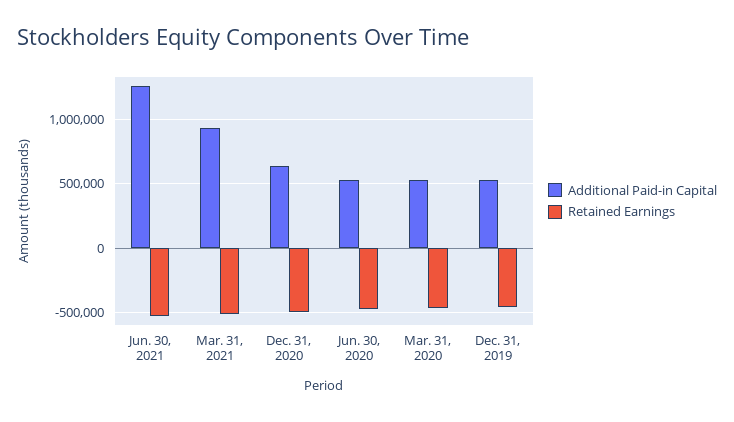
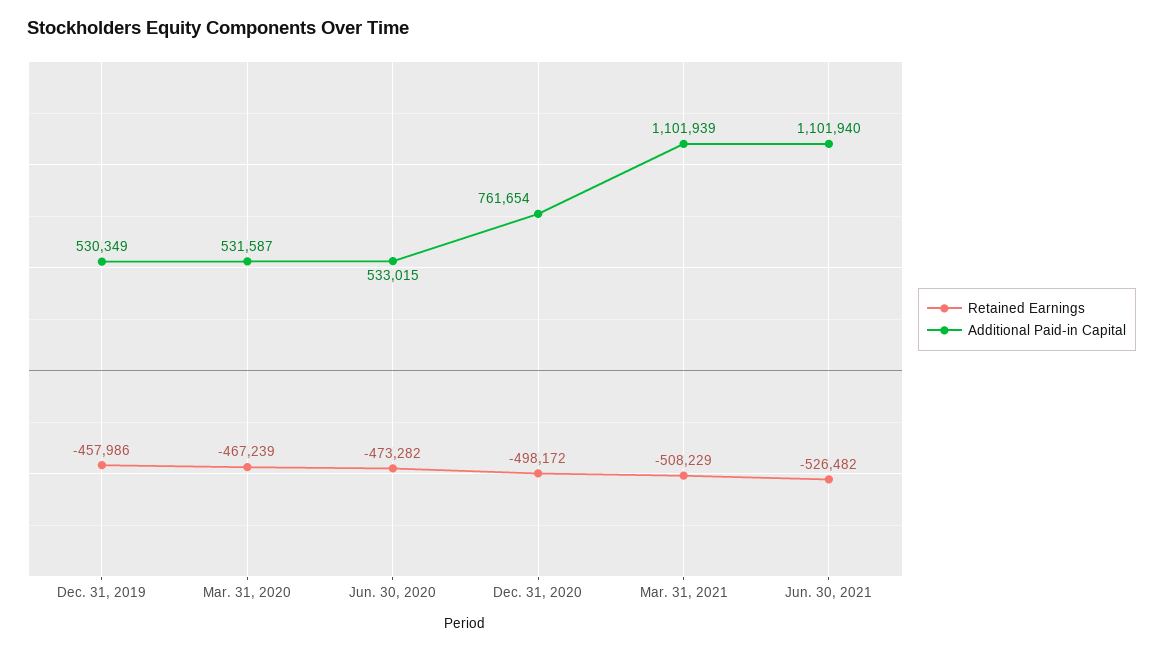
Additional Paid-in Capital, Jun. 30, 2021: 1250000 -> 1101940
Additional Paid-in Capital, Mar. 31, 2021: 950000 -> 1101939
Additional Paid-in Capital, Dec. 31, 2020: 650000 -> 761654

